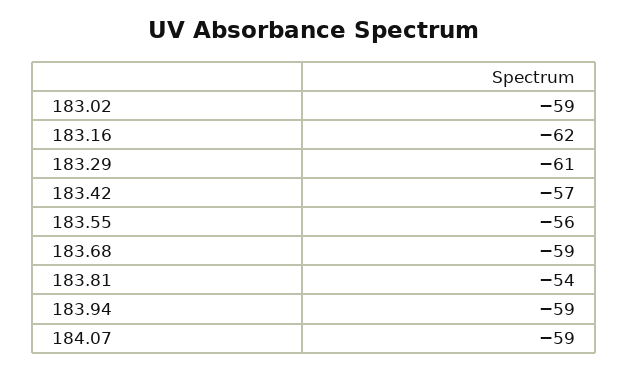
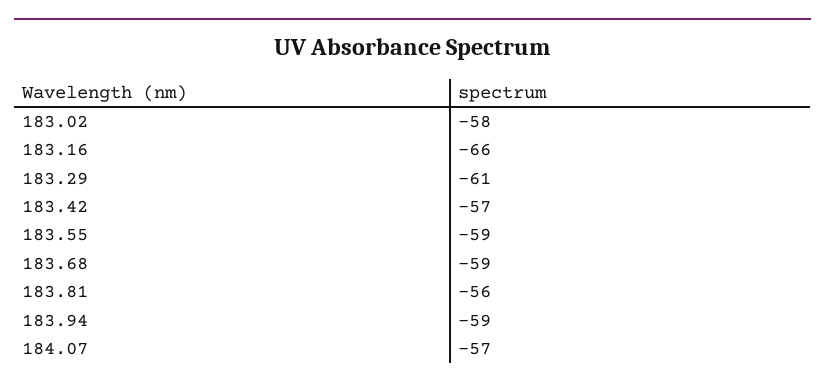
183.02: -59 -> -58
183.16: -62 -> -66
183.55: -56 -> -59
183.81: -54 -> -56
184.07: -59 -> -57

